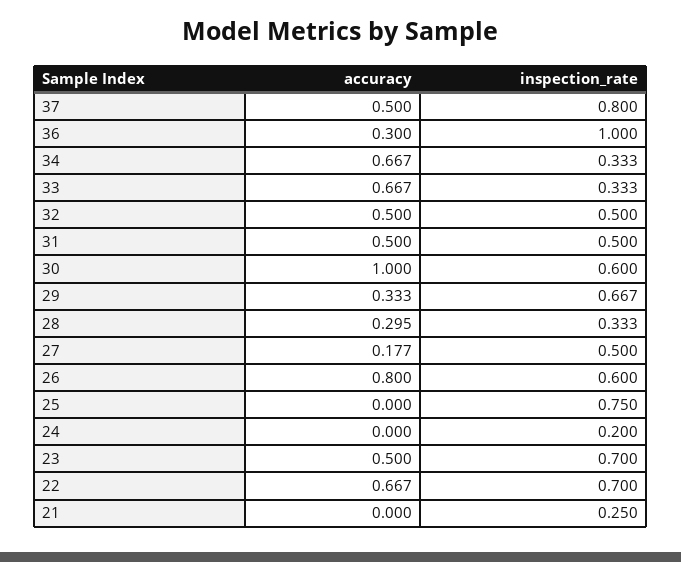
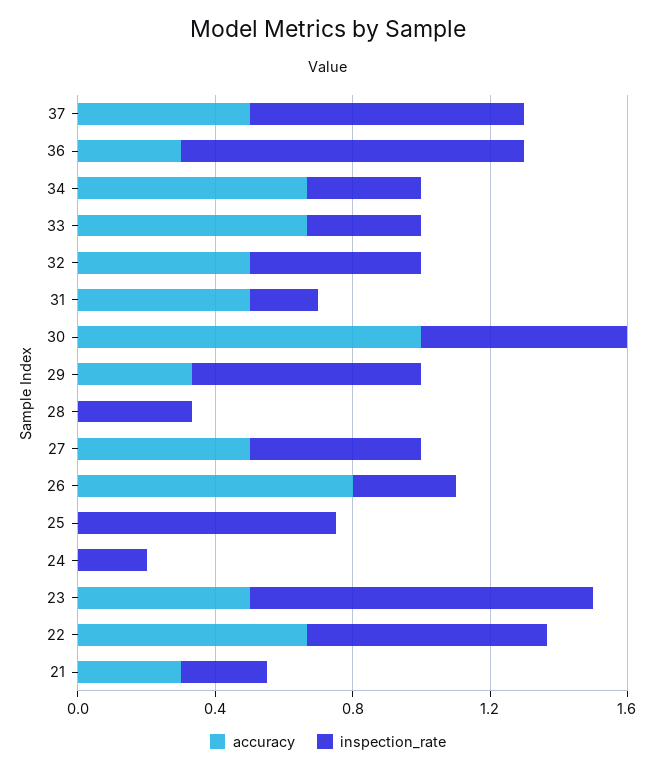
inspection_rate, 31: 0.5 -> 0.2
accuracy, 28: 0.295 -> 0
accuracy, 27: 0.177 -> 0.5
inspection_rate, 26: 0.6 -> 0.3
inspection_rate, 23: 0.7 -> 1
accuracy, 21: 0 -> 0.3

